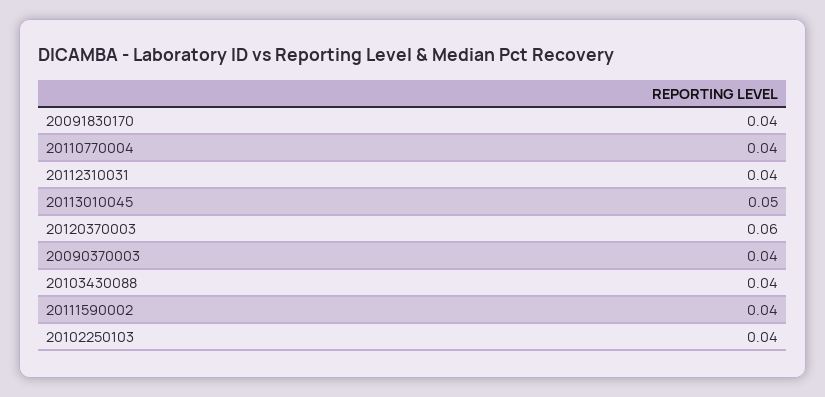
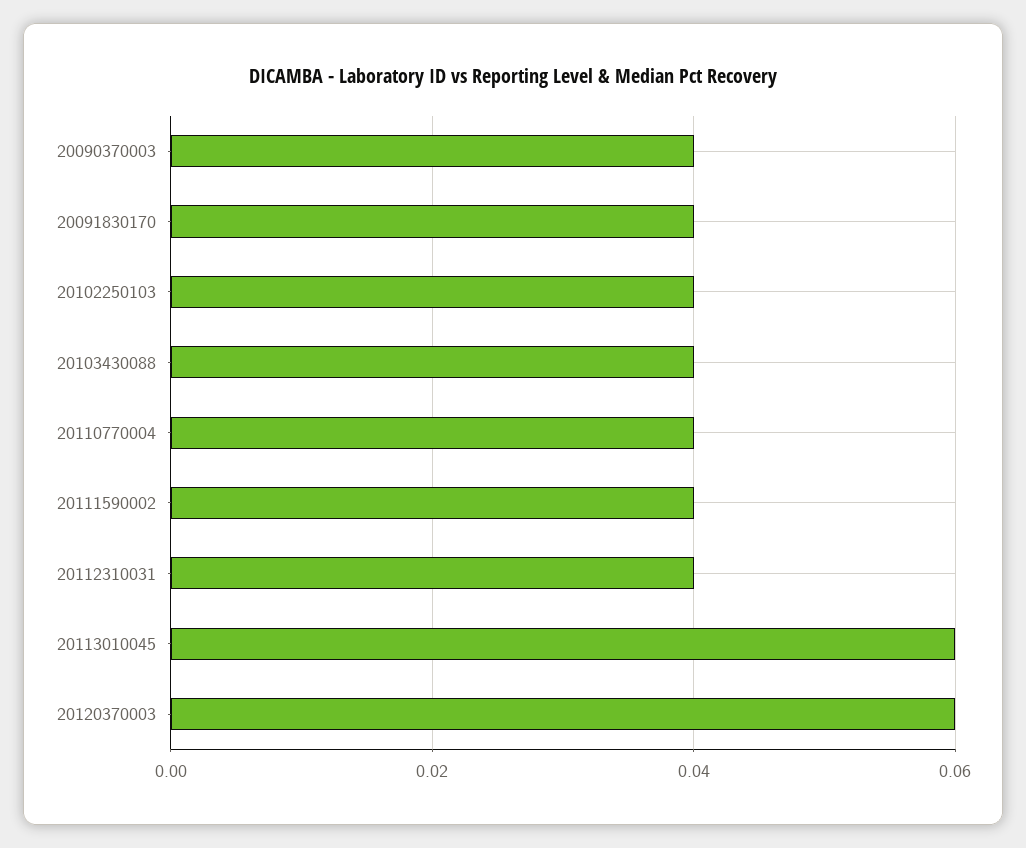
20113010045: 0.05 -> 0.06

